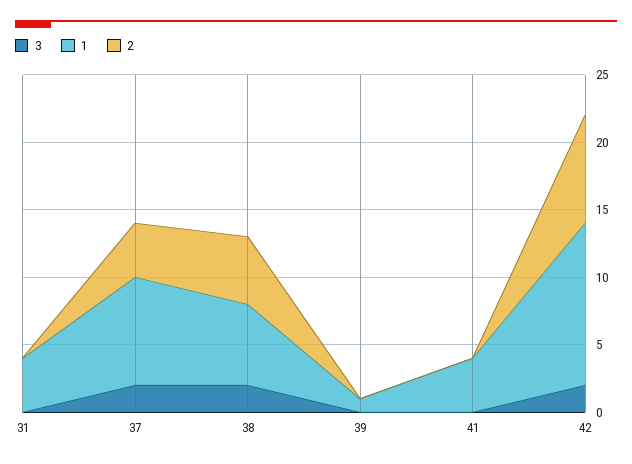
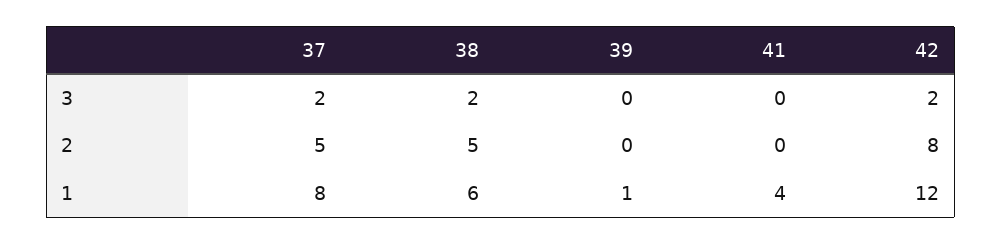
3, 31: 0 -> none
1, 31: 4 -> none
2, 31: 0 -> none
2, 37: 4 -> 5

